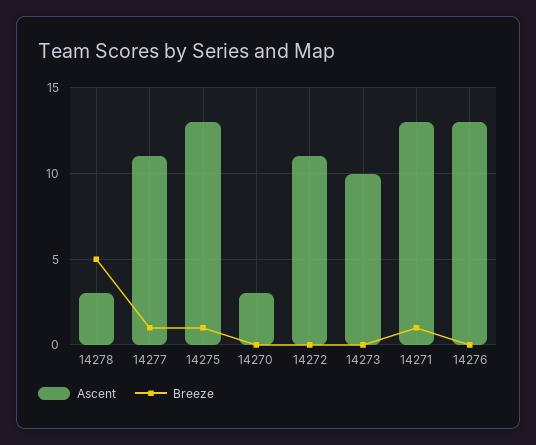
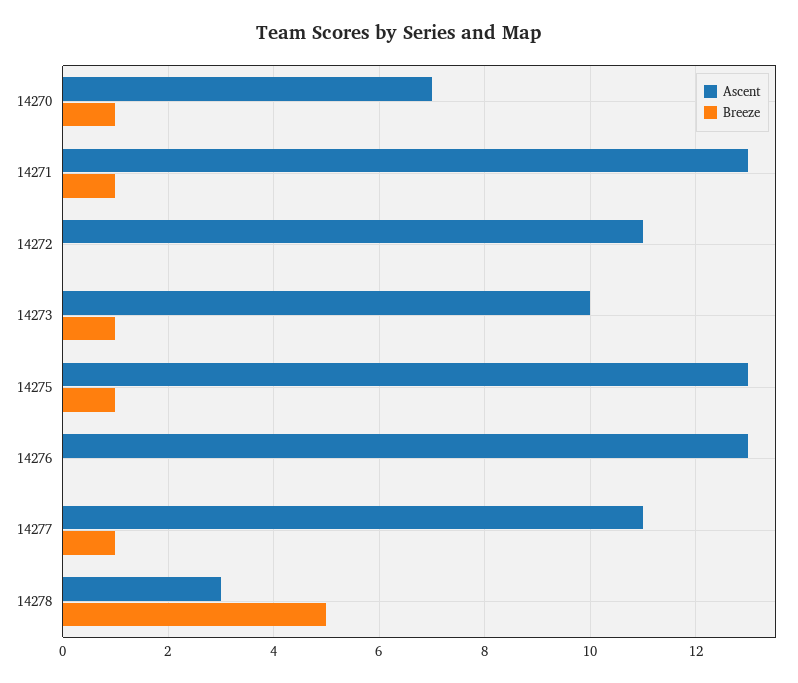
Ascent, 14270: 3 -> 7
Breeze, 14270: 0 -> 1
Breeze, 14273: 0 -> 1

